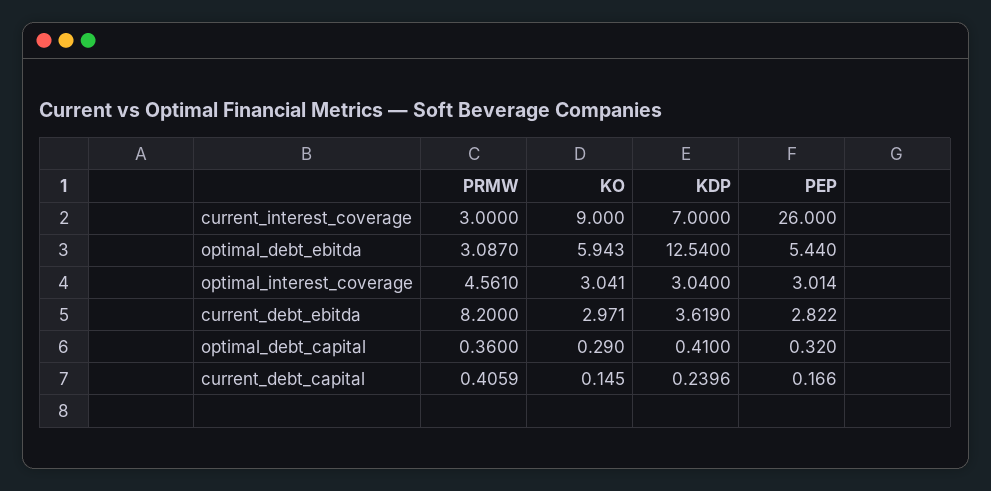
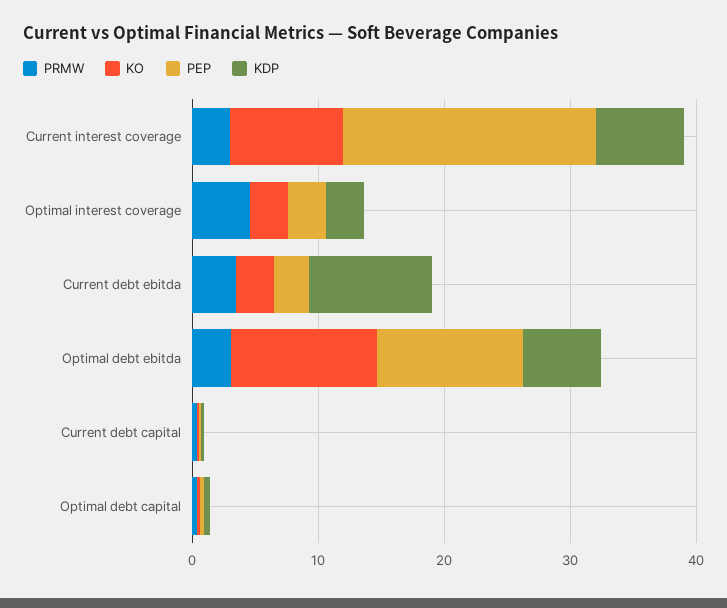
PEP, current_interest_coverage: 26 -> 20
KO, optimal_debt_ebitda: 5.943 -> 12
KDP, optimal_debt_ebitda: 12.54 -> 6
PEP, optimal_debt_ebitda: 5.44 -> 12
PRMW, current_debt_ebitda: 8.2 -> 4
KDP, current_debt_ebitda: 3.619 -> 10

